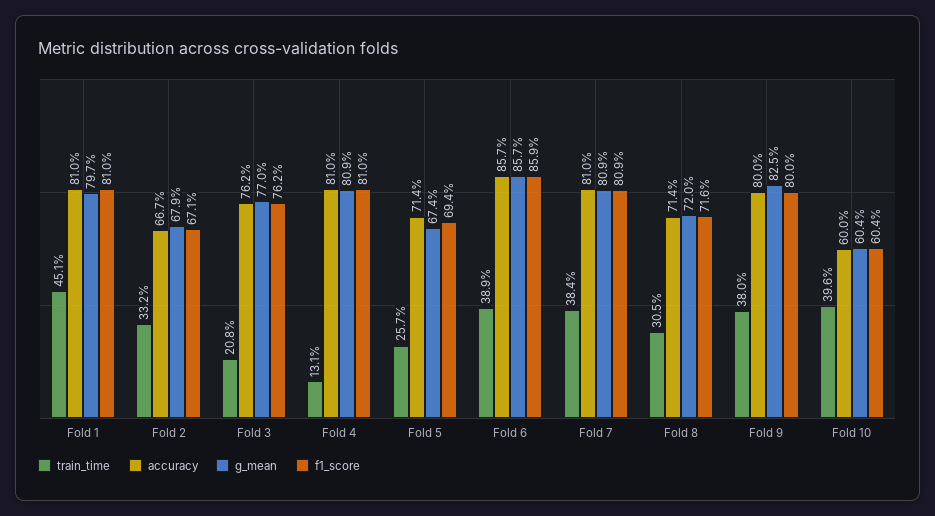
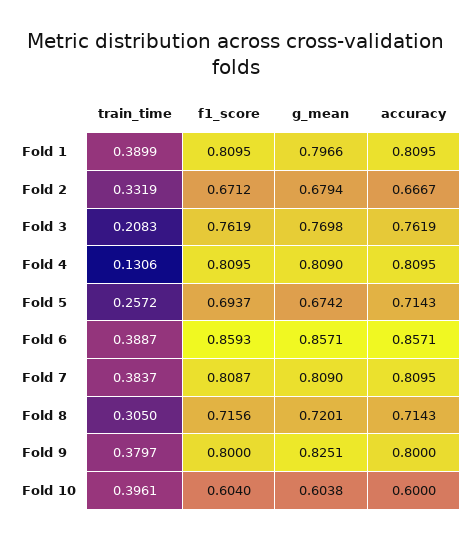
train_time, Fold 1: 0.451 -> 0.3899

